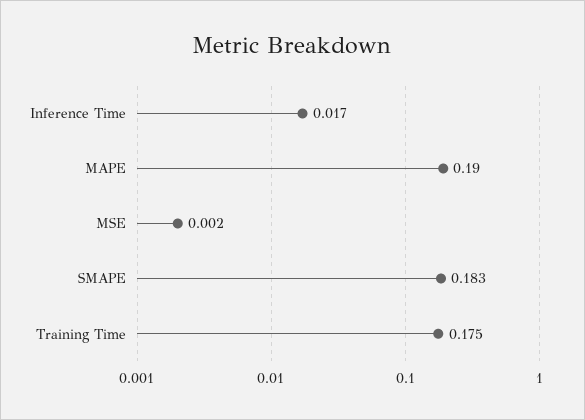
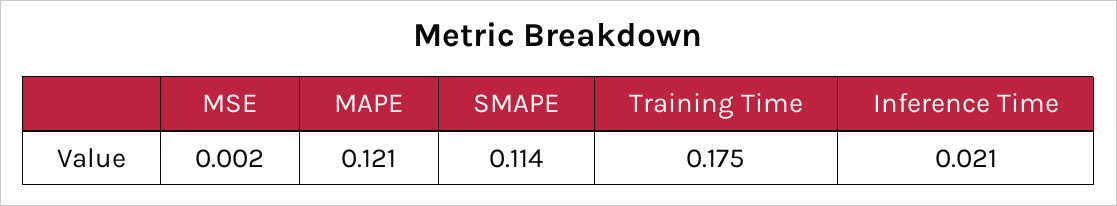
Inference Time: 0.017 -> 0.021
MAPE: 0.19 -> 0.121
SMAPE: 0.183 -> 0.114

